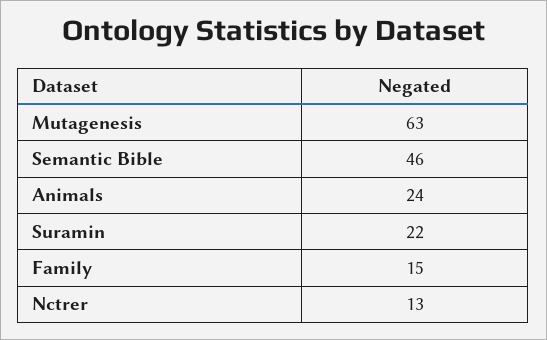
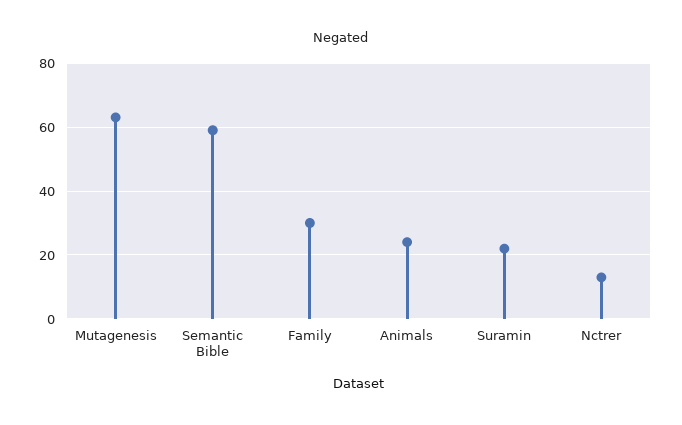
Semantic Bible: 46 -> 60
Family: 15 -> 30

